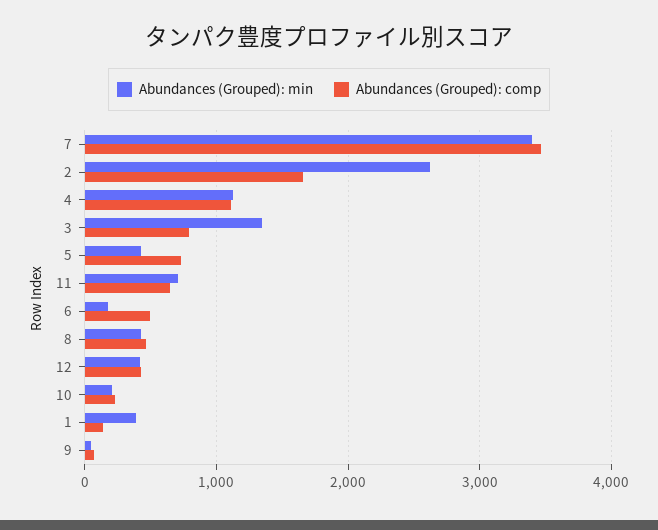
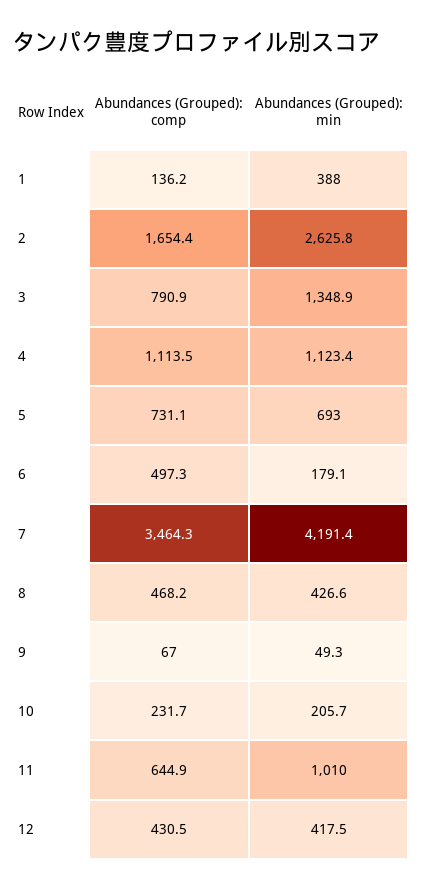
Abundances (Grouped): min, 7: 3400 -> 4191.4
Abundances (Grouped): min, 5: 400 -> 693
Abundances (Grouped): min, 11: 700 -> 1010

